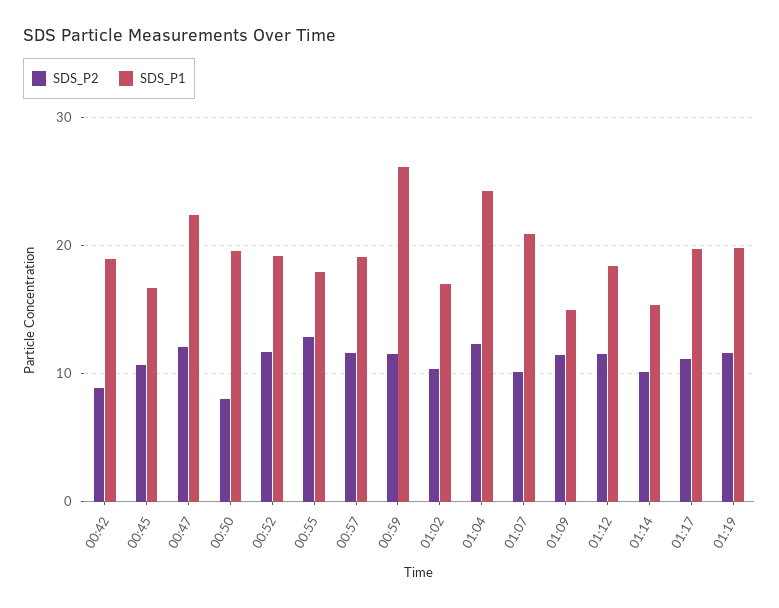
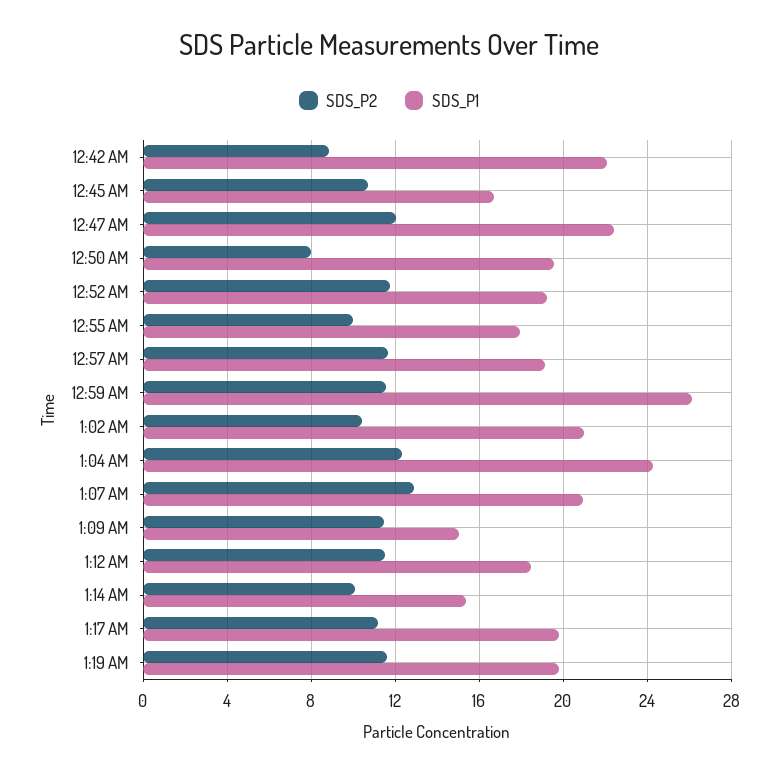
SDS_P1, 00:42: 19 -> 22
SDS_P2, 00:55: 13 -> 10
SDS_P1, 01:02: 17 -> 21
SDS_P2, 01:07: 10 -> 13

